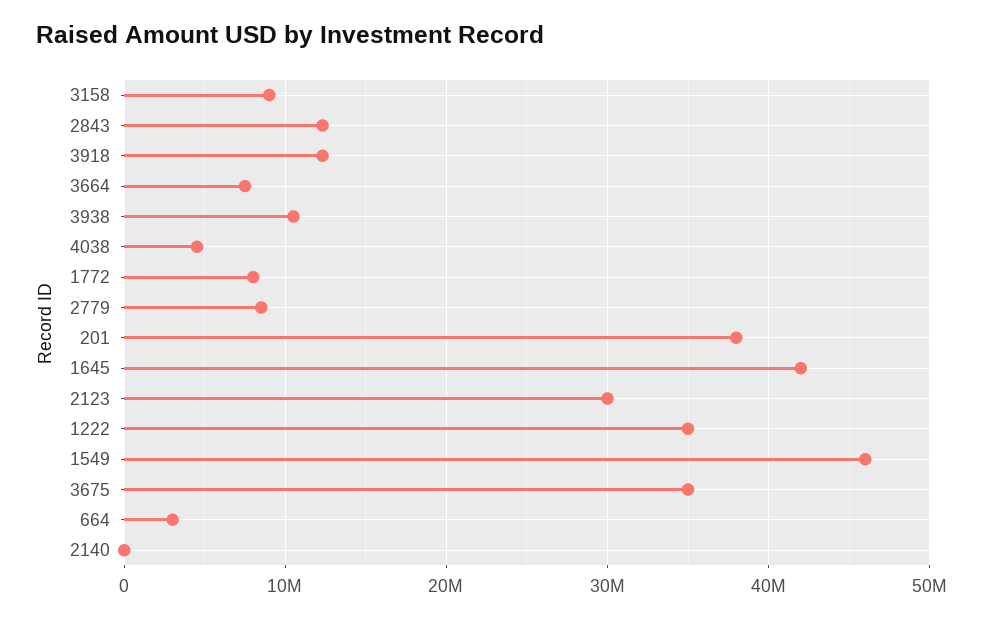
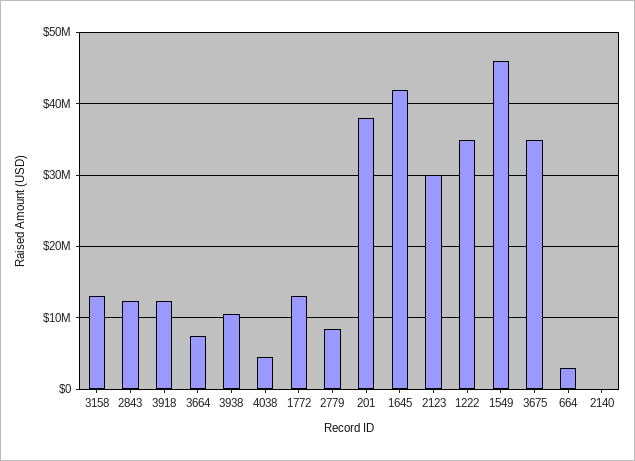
3158: 9000000 -> 13000000
1772: 8000000 -> 13000000

